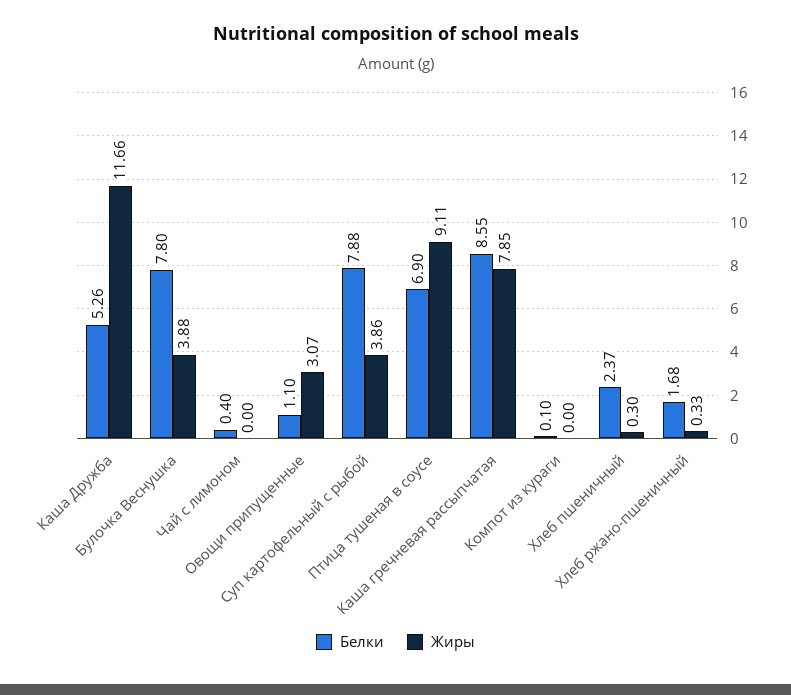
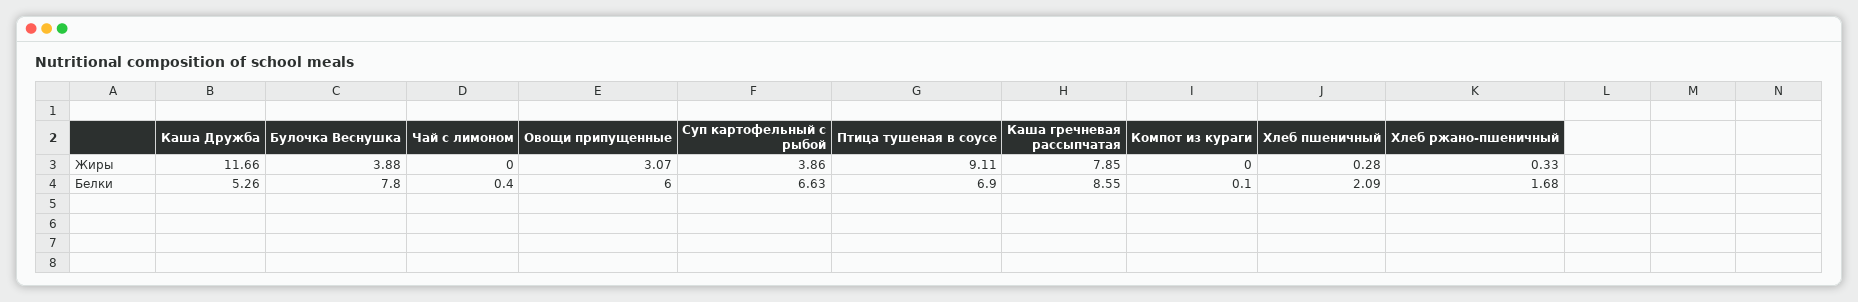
Белки, Овощи припущенные: 1.1 -> 6
Белки, Суп картофельный с рыбой: 7.88 -> 6.63
Белки, Хлеб пшеничный: 2.37 -> 2.09
Жиры, Хлеб пшеничный: 0.3 -> 0.28

